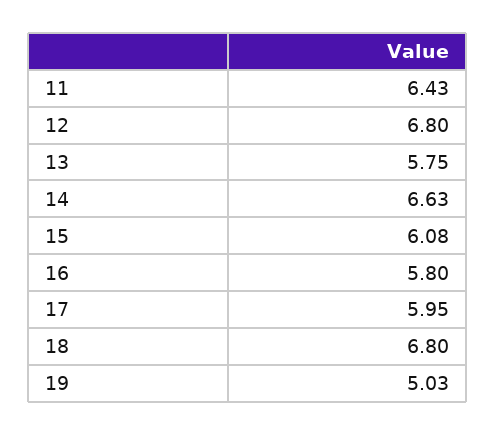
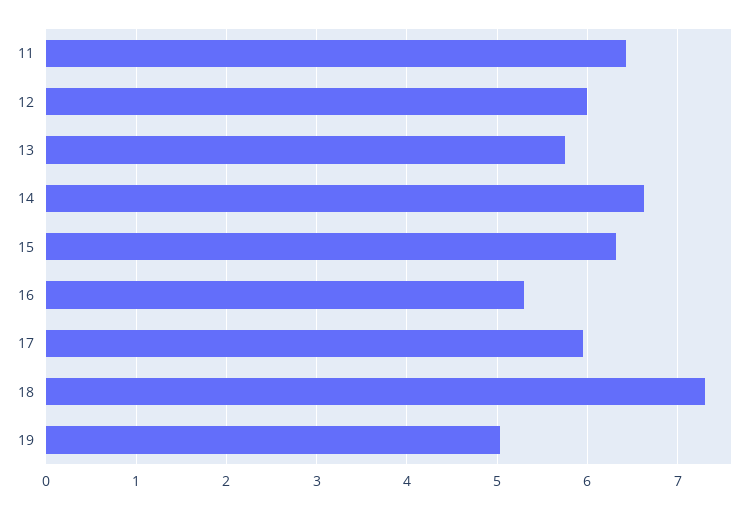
12: 6.8 -> 6
15: 6.08 -> 6.3
16: 5.8 -> 5.3
18: 6.8 -> 7.3

